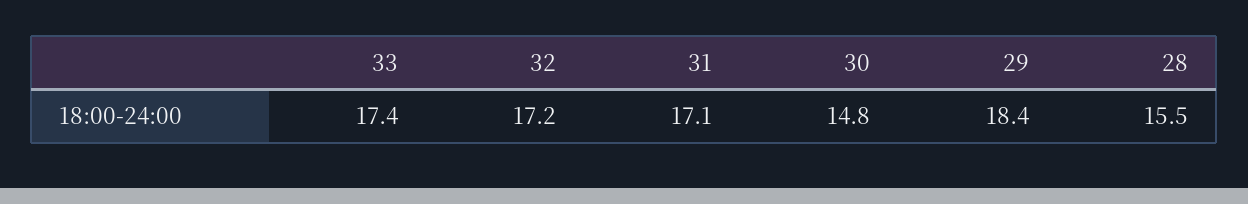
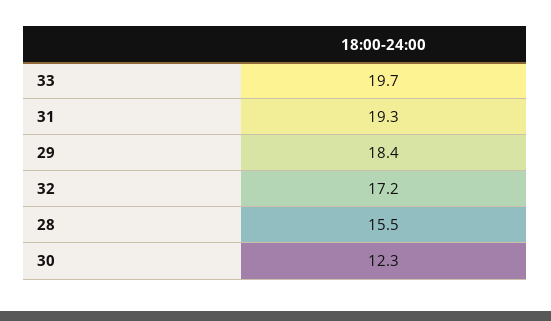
33: 17.4 -> 19.7
31: 17.1 -> 19.3
30: 14.8 -> 12.3

